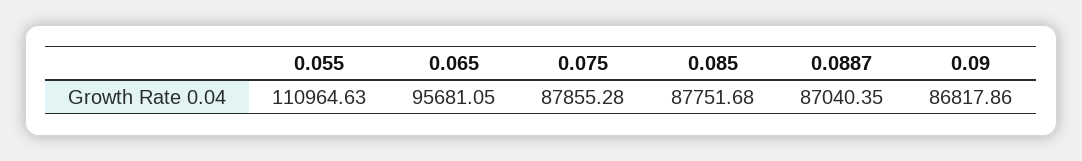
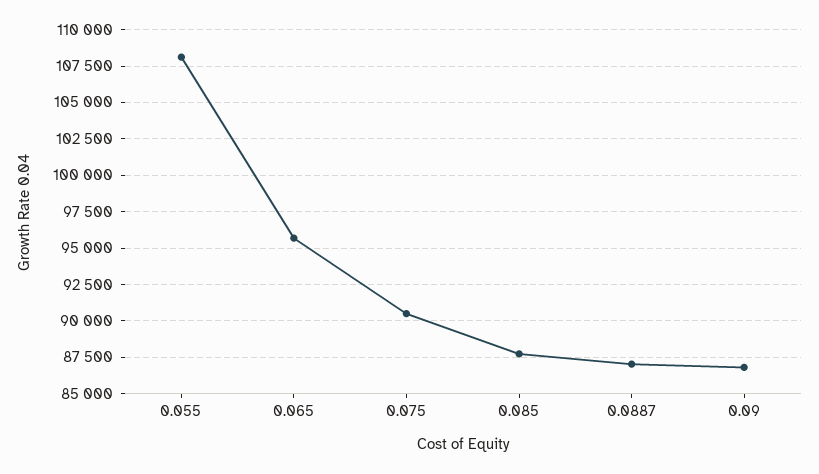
0.055: 110964.63 -> 108000
0.075: 87855.28 -> 90500

